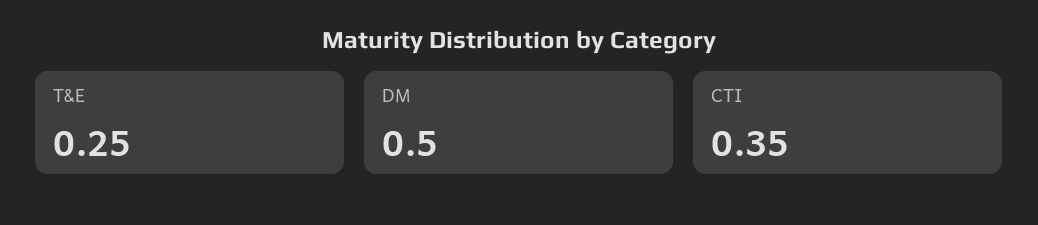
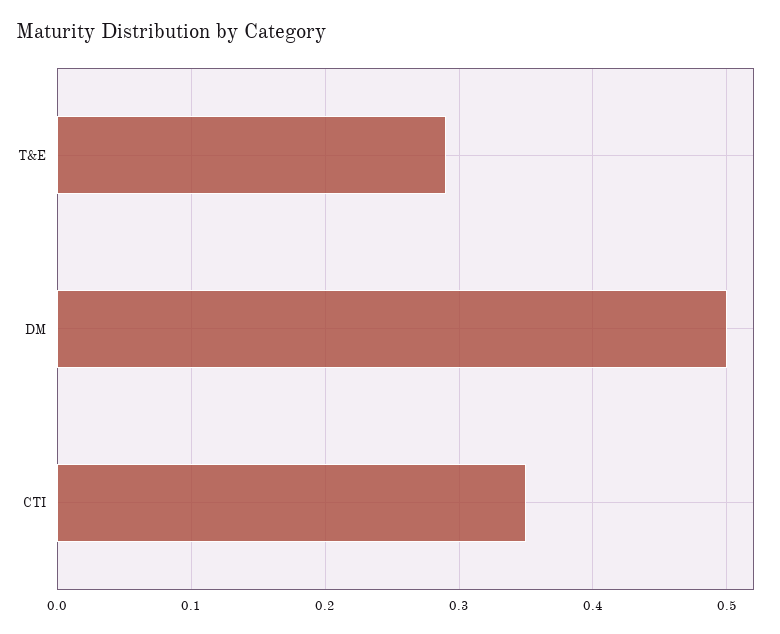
T&E: 0.25 -> 0.29

